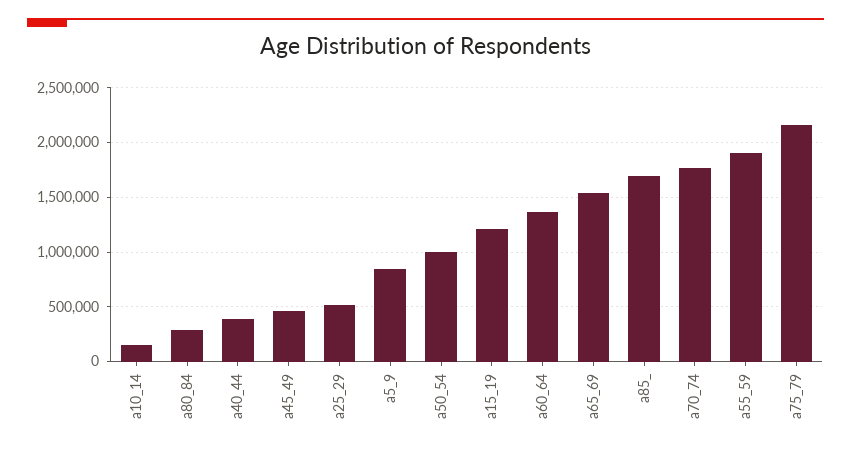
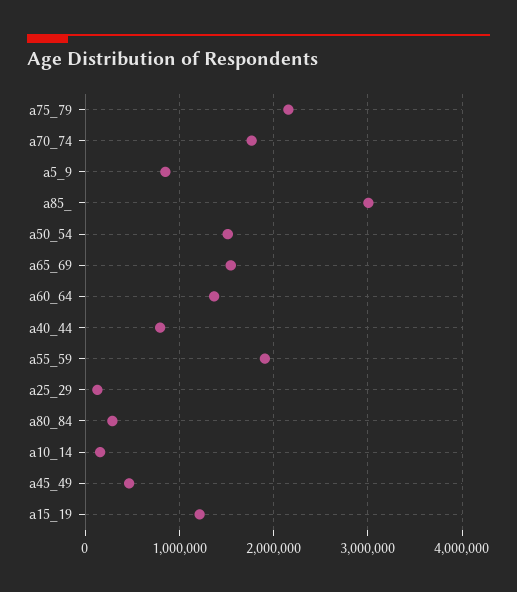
a40_44: 400000 -> 800000
a25_29: 500000 -> 100000
a50_54: 1000000 -> 1500000
a85_: 1700000 -> 3000000

